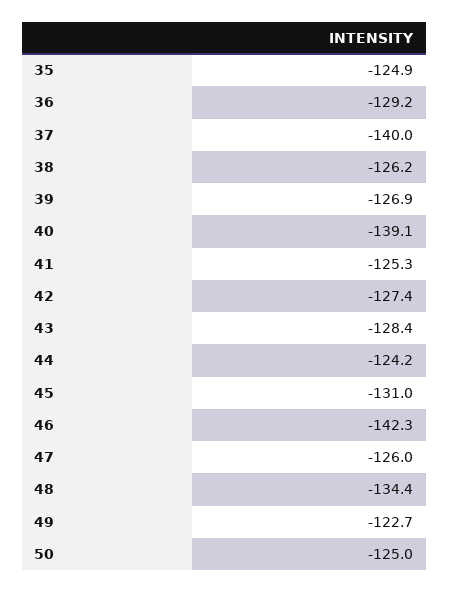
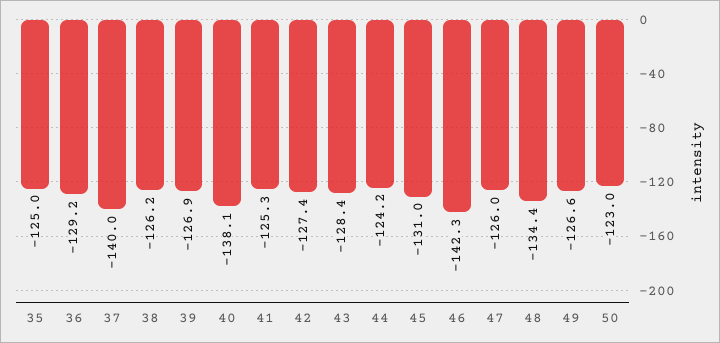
35: -124.9 -> -125
40: -139.1 -> -138.1
49: -122.7 -> -126.6
50: -125 -> -123

